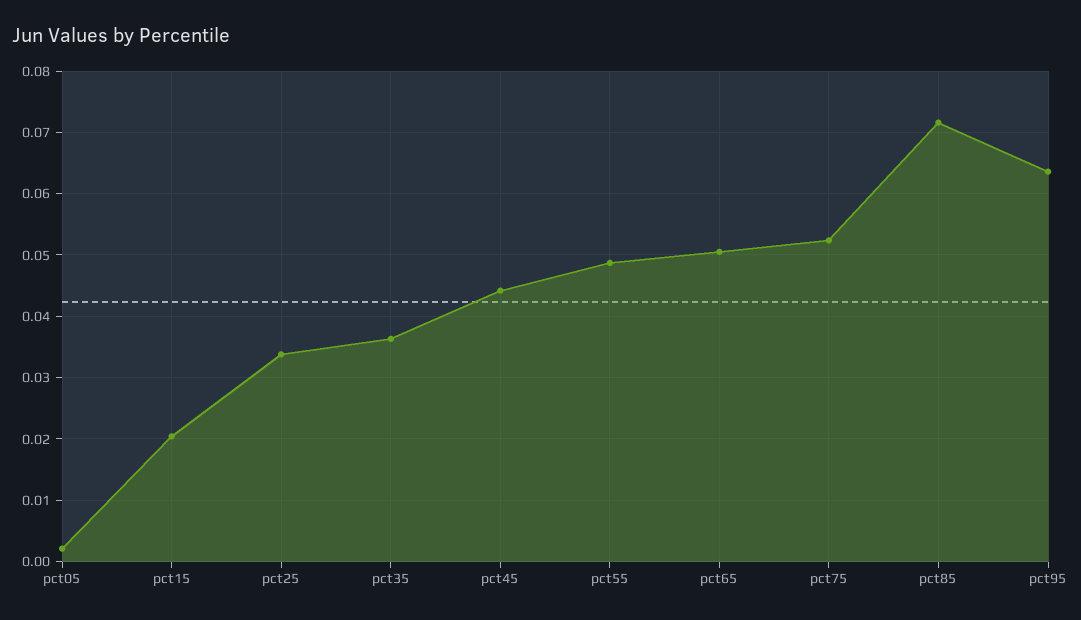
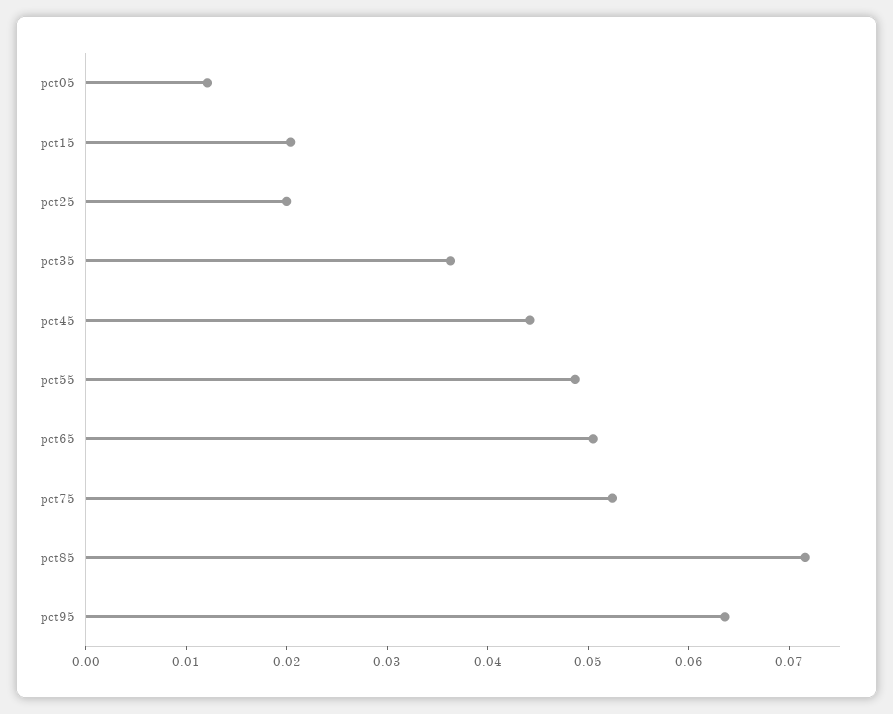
pct05: 0.002 -> 0.012
pct25: 0.034 -> 0.02

